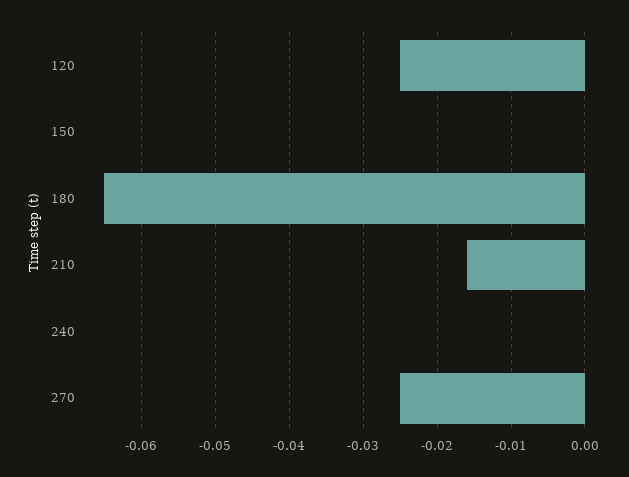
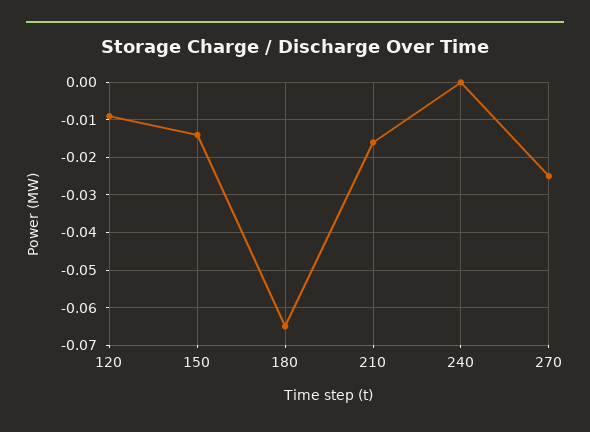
120: -0.025 -> -0.01
150: 0 -> -0.015

